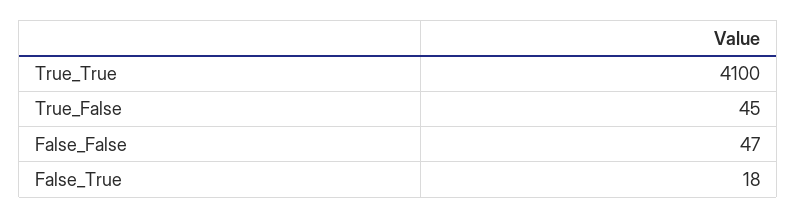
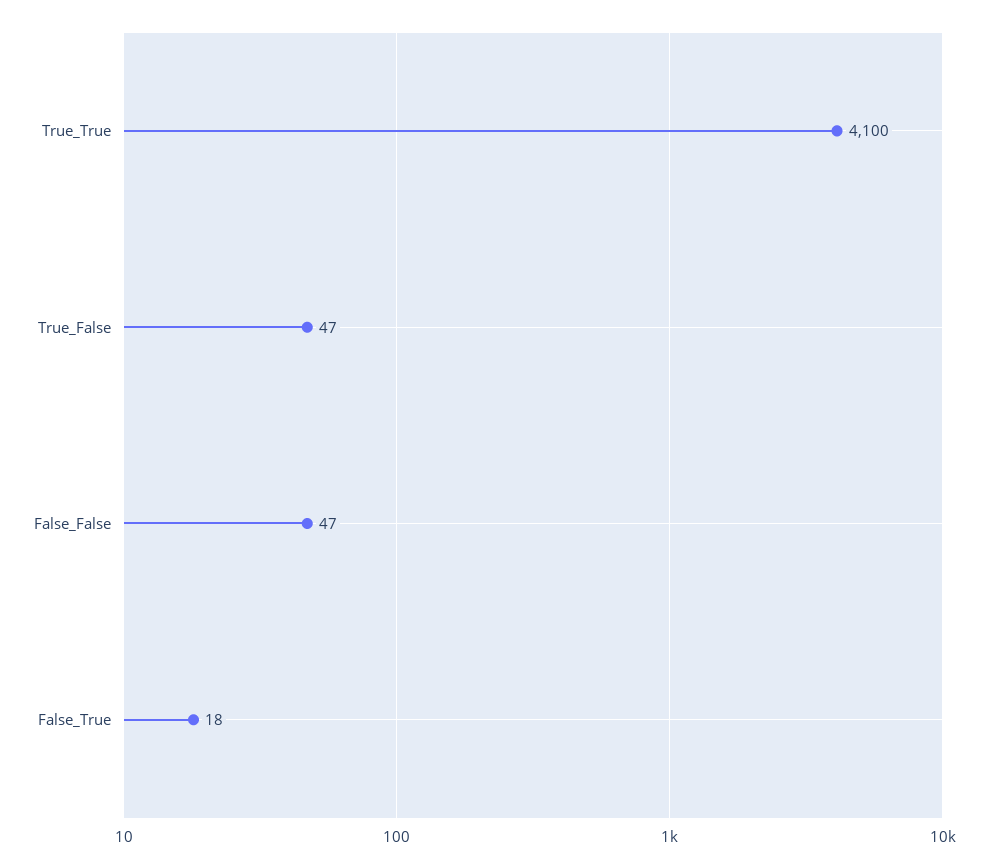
True_False: 45 -> 47

